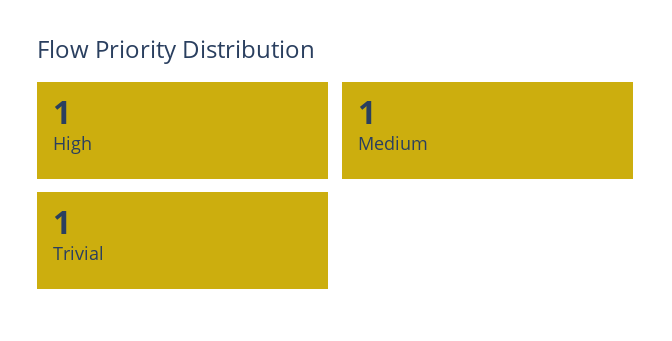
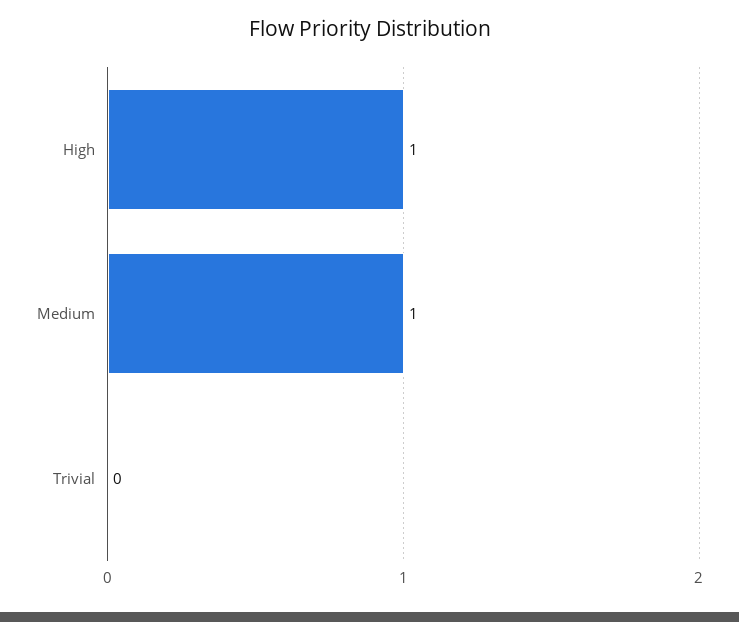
Trivial: 1 -> 0

